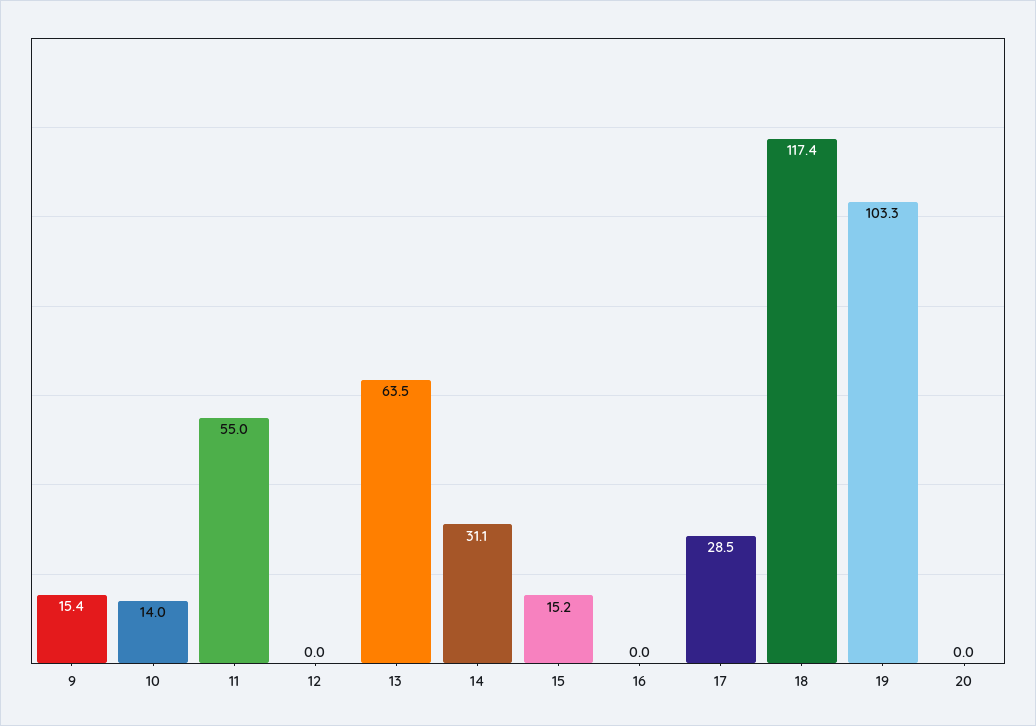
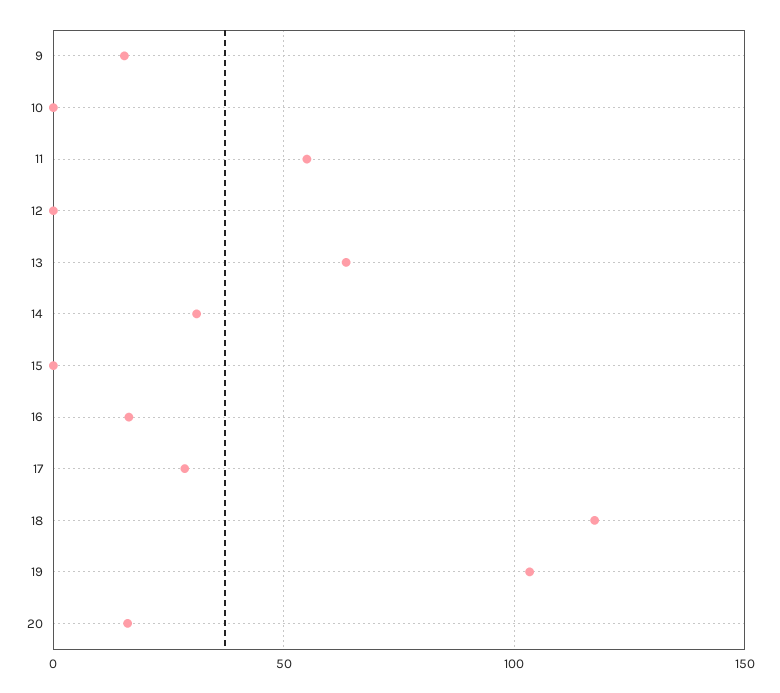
10: 14 -> 0
15: 15.2 -> 0
16: 0 -> 15
20: 0 -> 15

